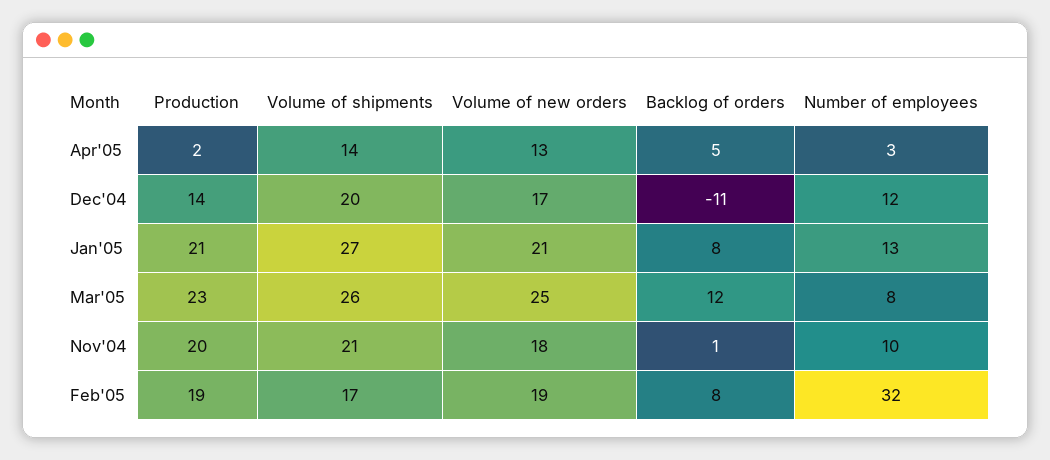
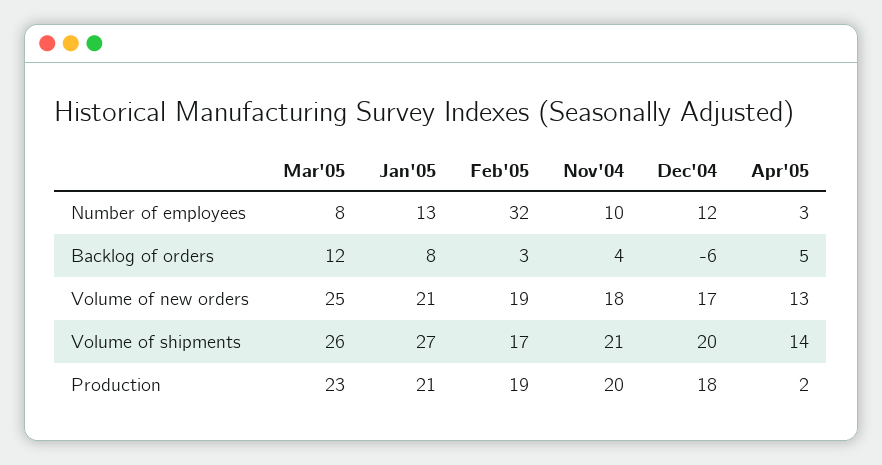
Production, Dec'04: 14 -> 18
Backlog of orders, Dec'04: -11 -> -6
Backlog of orders, Nov'04: 1 -> 4
Backlog of orders, Feb'05: 8 -> 3

